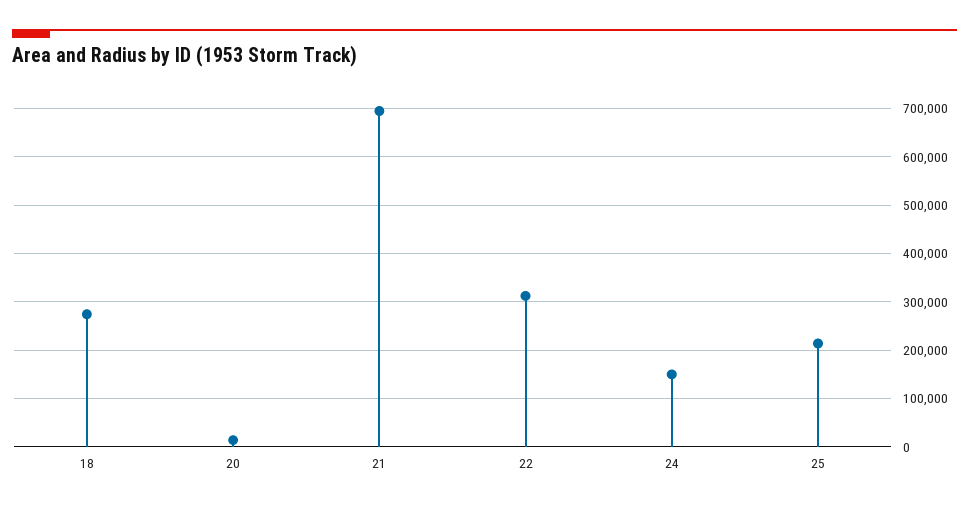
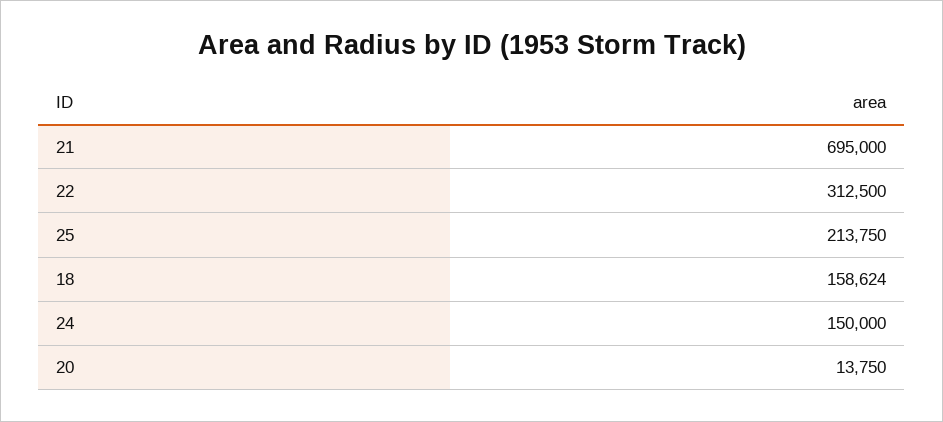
18: 280000 -> 158624

